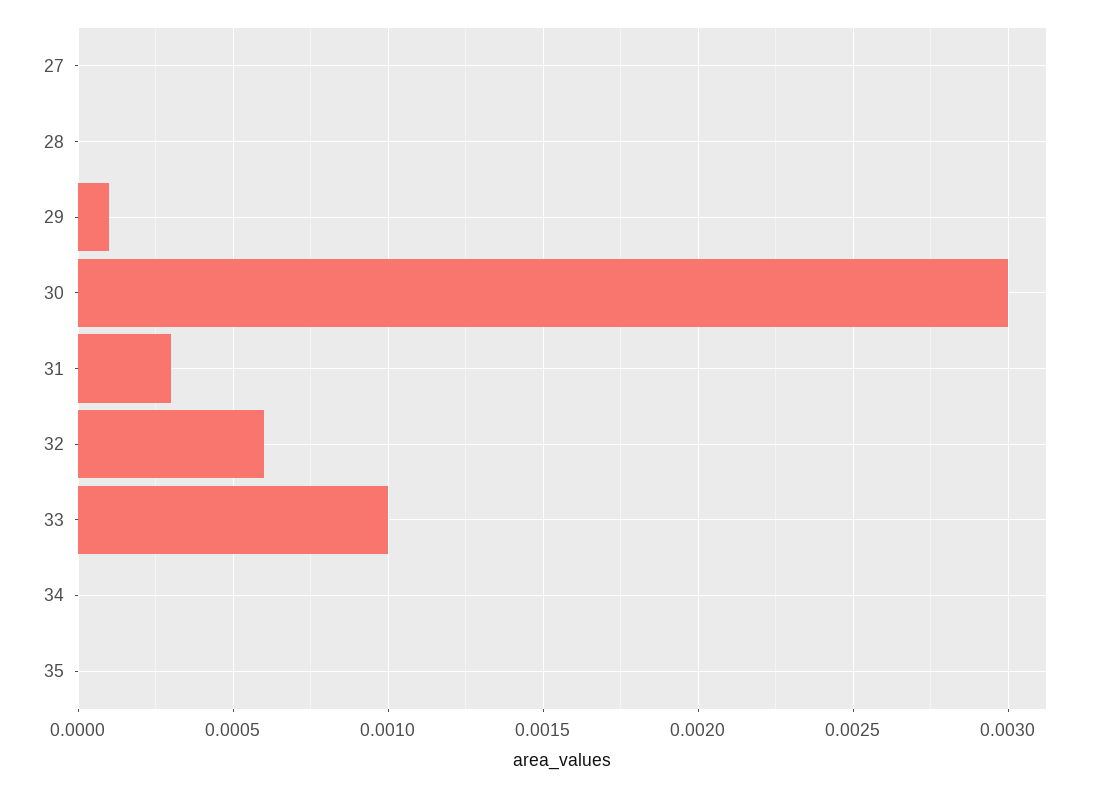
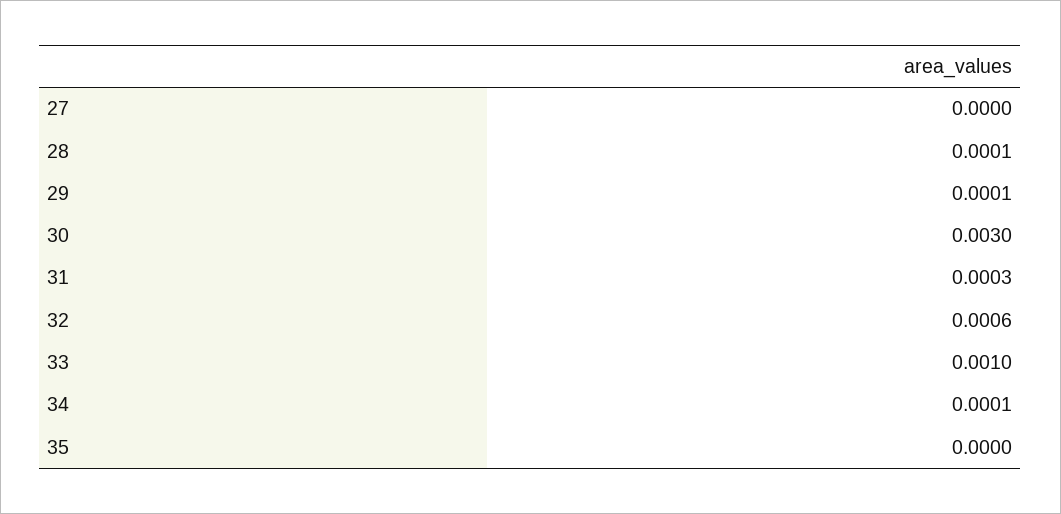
28: 0 -> 0.0001
34: 0 -> 0.0001

